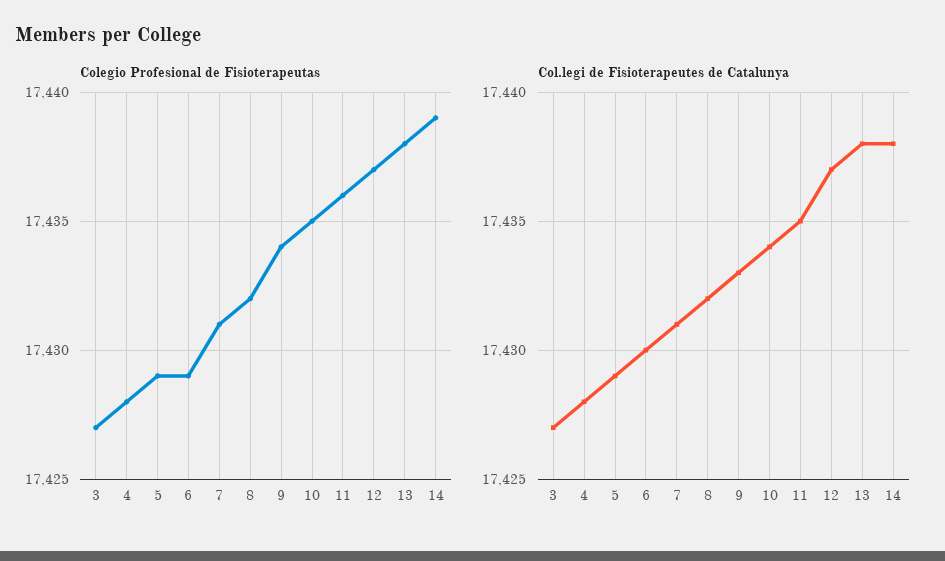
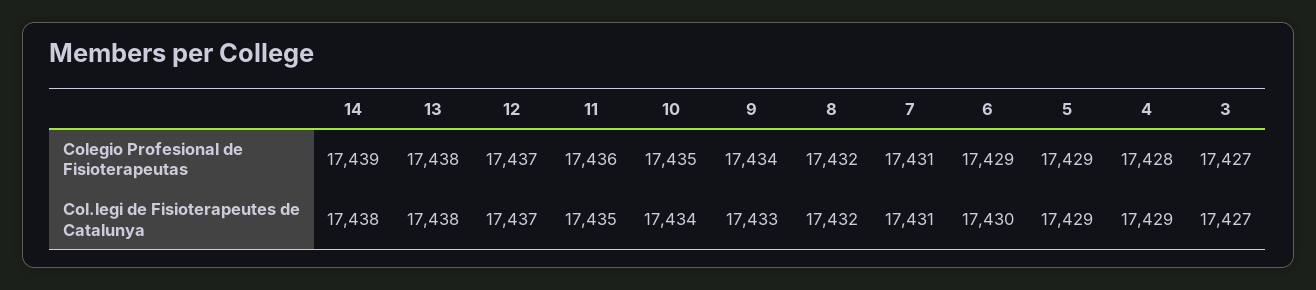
Col.legi de Fisioterapeutes de Catalunya, 4: 17428 -> 17429

